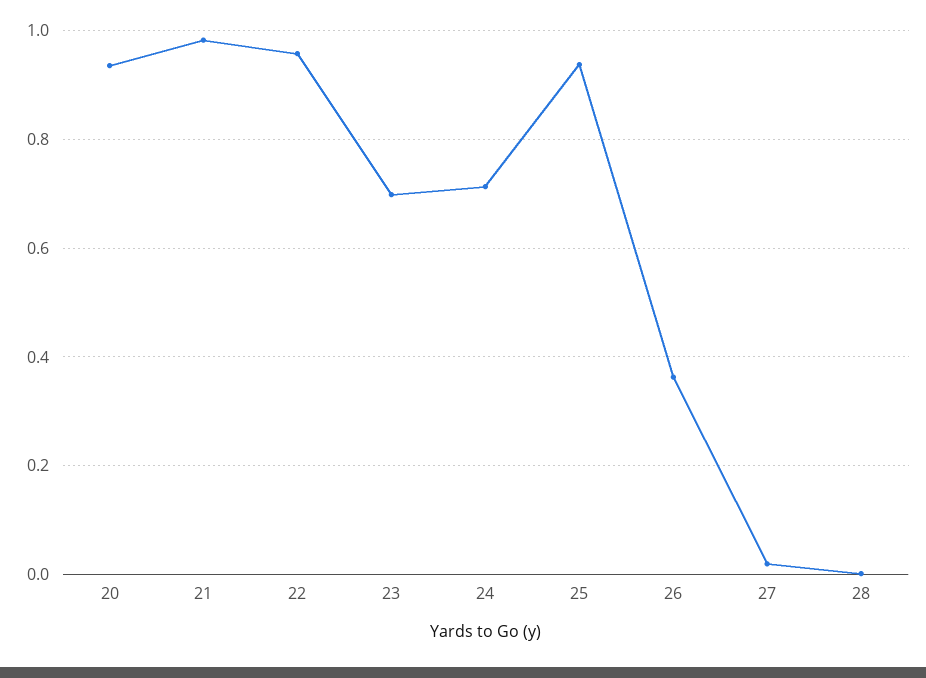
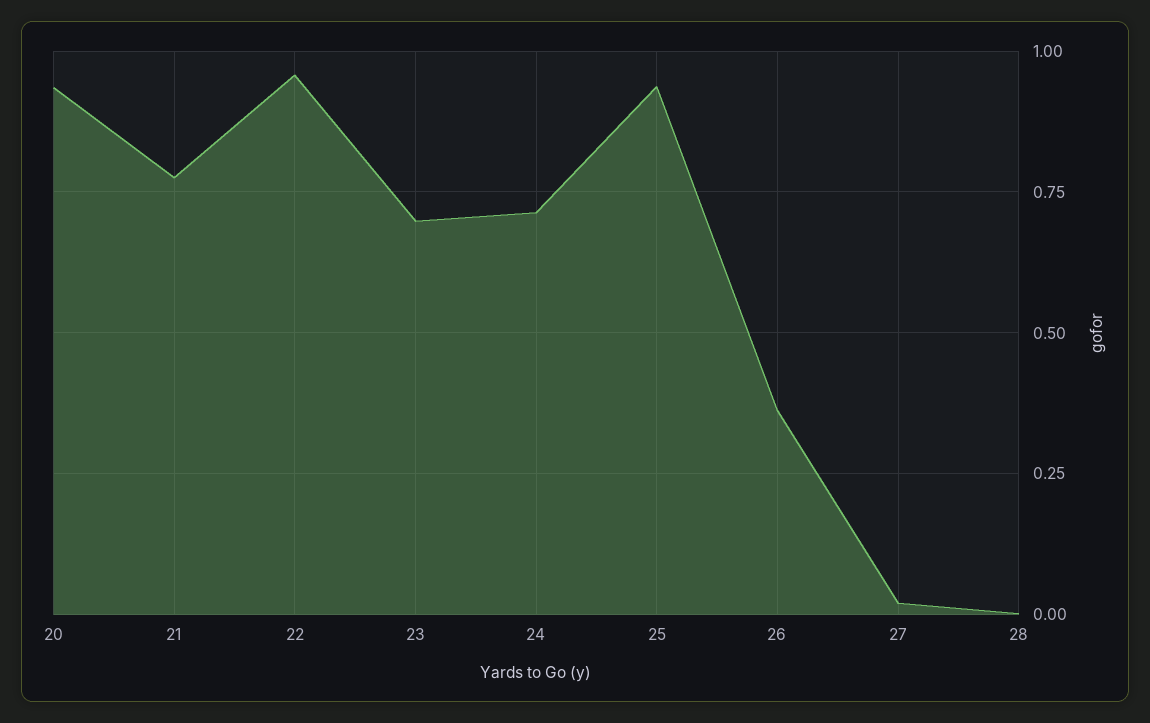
21: 0.98 -> 0.775

